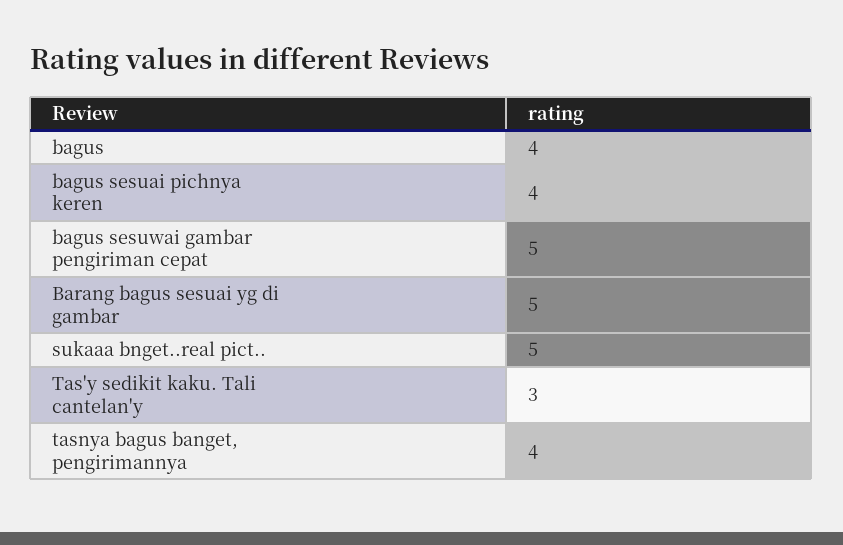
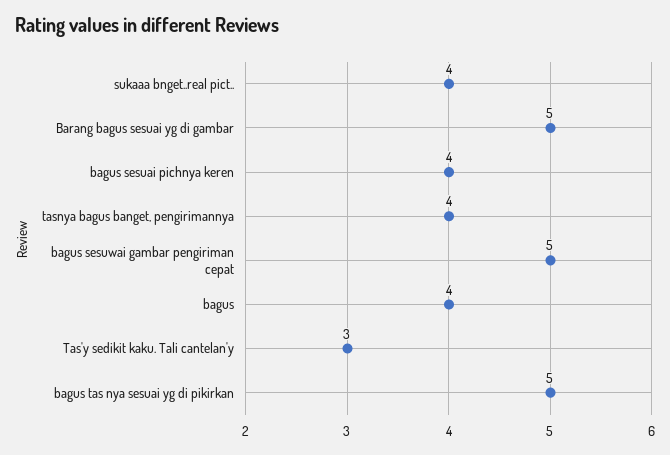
sukaaa bnget..real pict..: 5 -> 4
bagus tas nya sesuai yg di pikirkan: none -> 5

